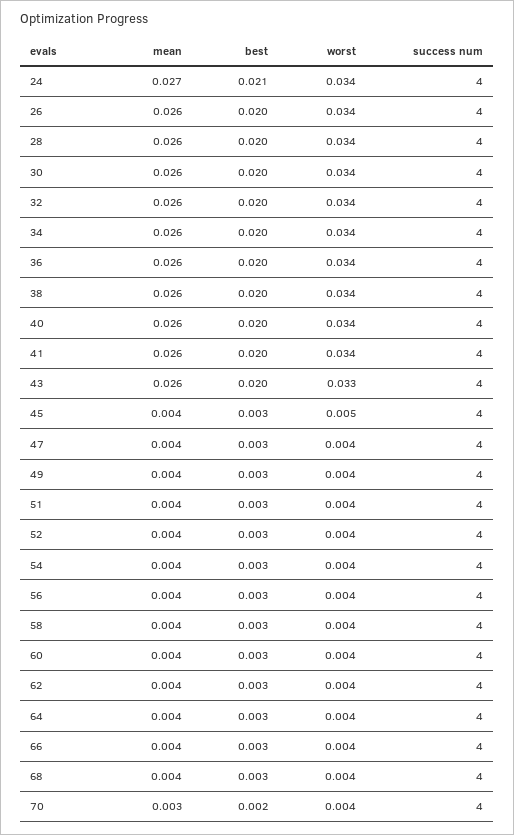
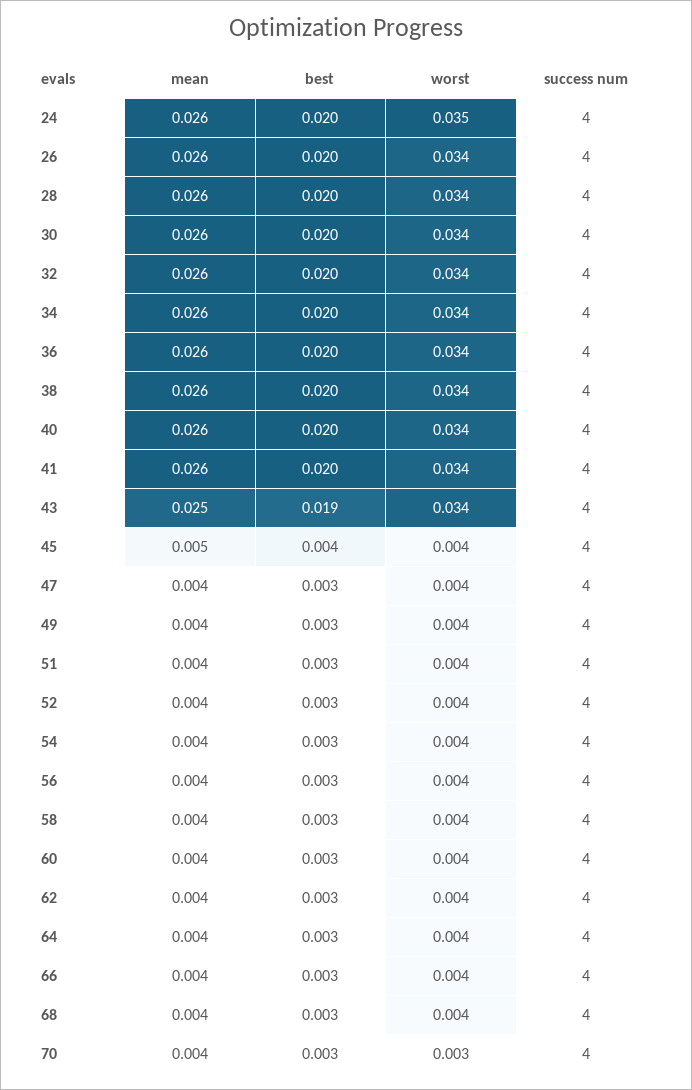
mean, 24: 0.027 -> 0.026
best, 24: 0.021 -> 0.02
worst, 24: 0.034 -> 0.035
mean, 43: 0.026 -> 0.025
best, 43: 0.02 -> 0.019
worst, 43: 0.033 -> 0.034
mean, 45: 0.004 -> 0.005
best, 45: 0.003 -> 0.004
worst, 45: 0.005 -> 0.004
mean, 70: 0.003 -> 0.004
best, 70: 0.002 -> 0.003
worst, 70: 0.004 -> 0.003

